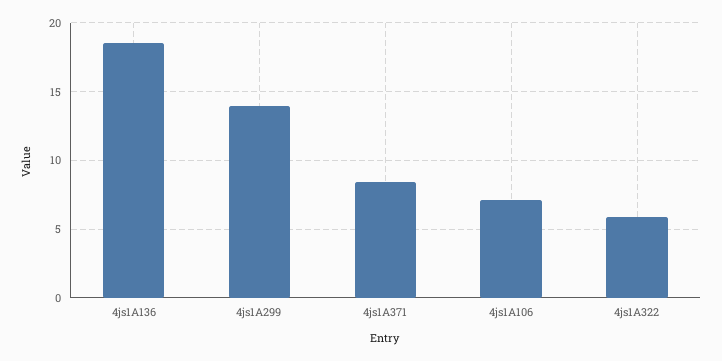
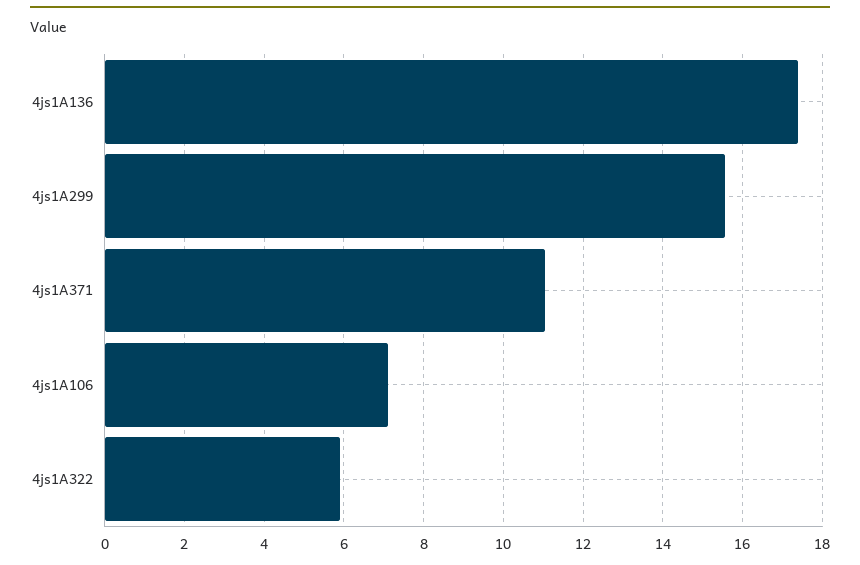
4js1A136: 18.5 -> 17.4
4js1A299: 14 -> 15.6
4js1A371: 8.5 -> 11

